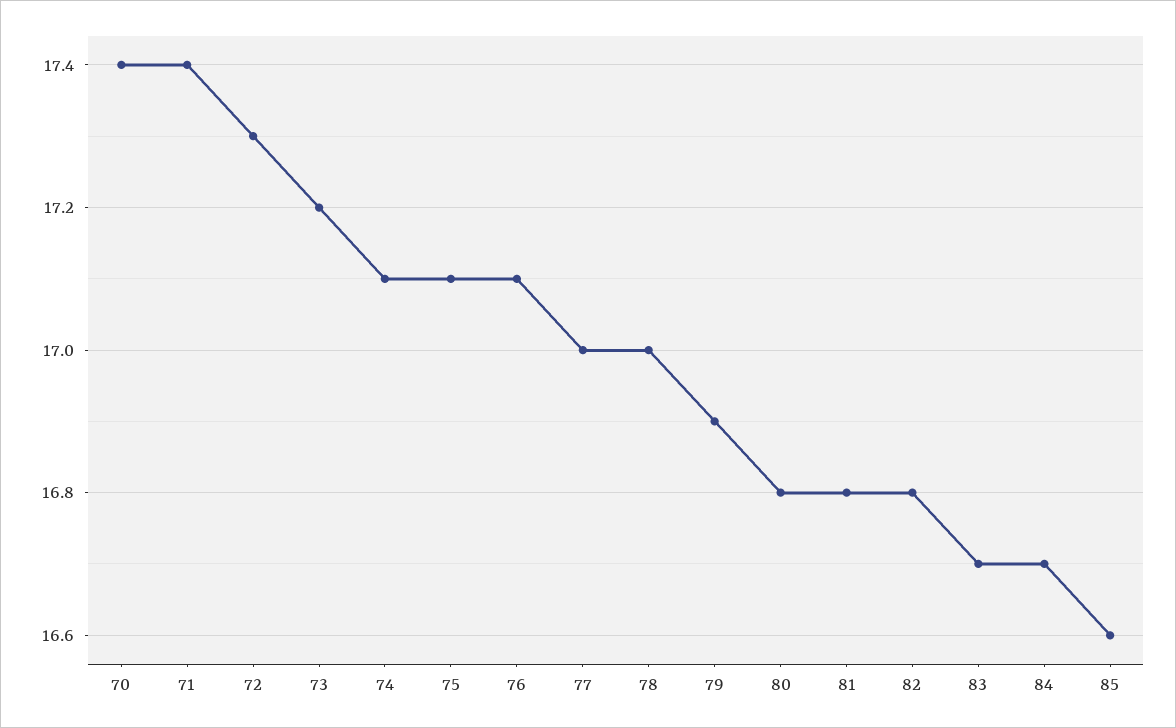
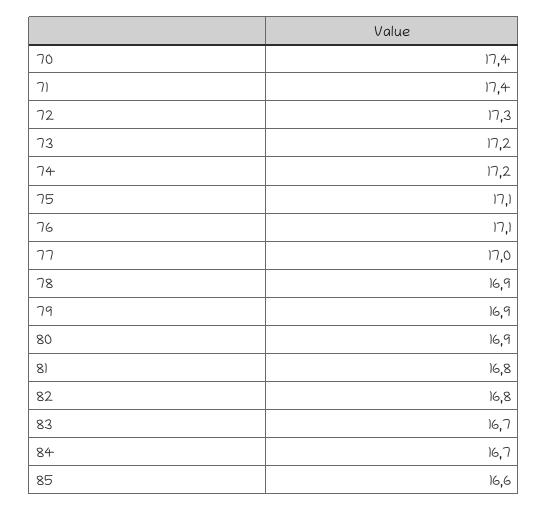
74: 17.1 -> 17.2
78: 17 -> 16.9
80: 16.8 -> 16.9

